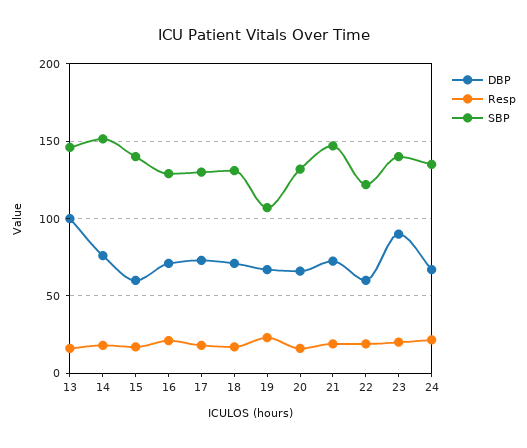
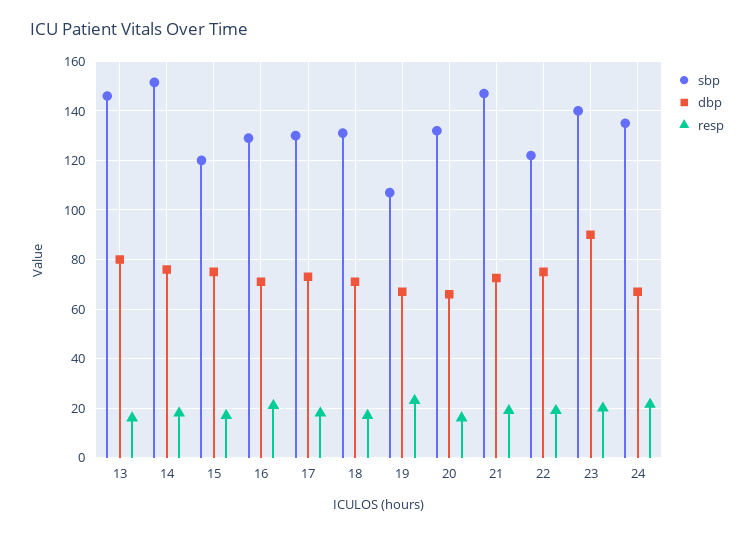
DBP, 13: 100 -> 80
DBP, 15: 60 -> 75
SBP, 15: 140 -> 120
DBP, 22: 60 -> 75

